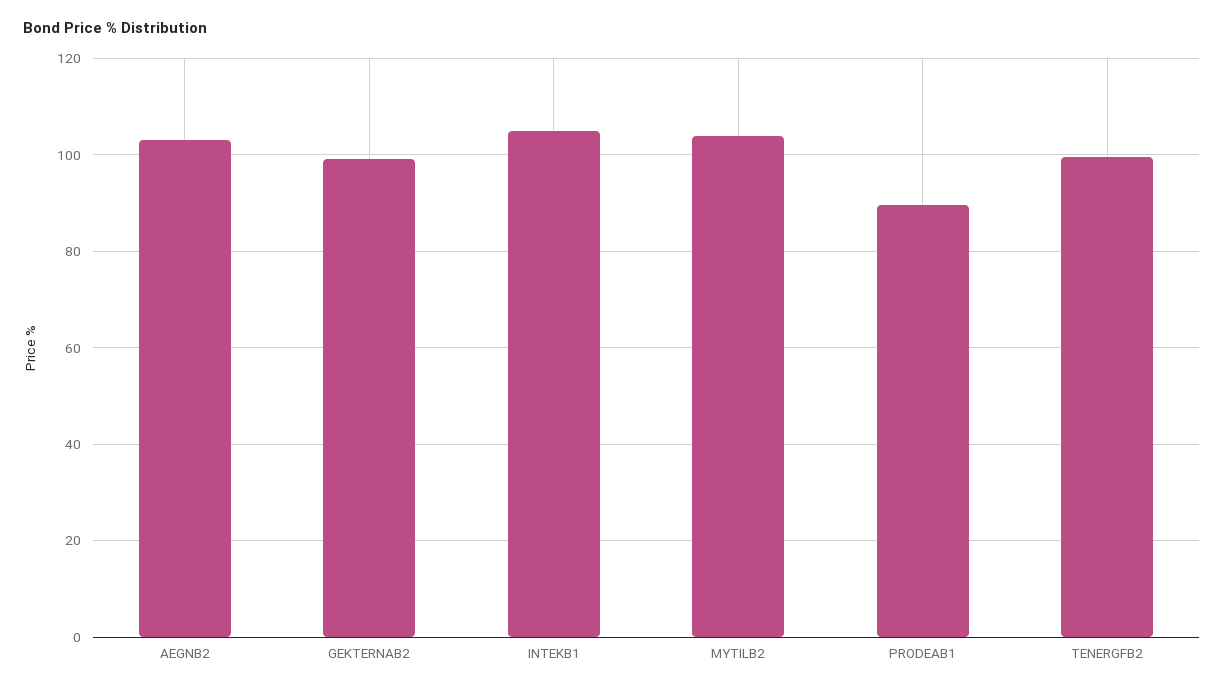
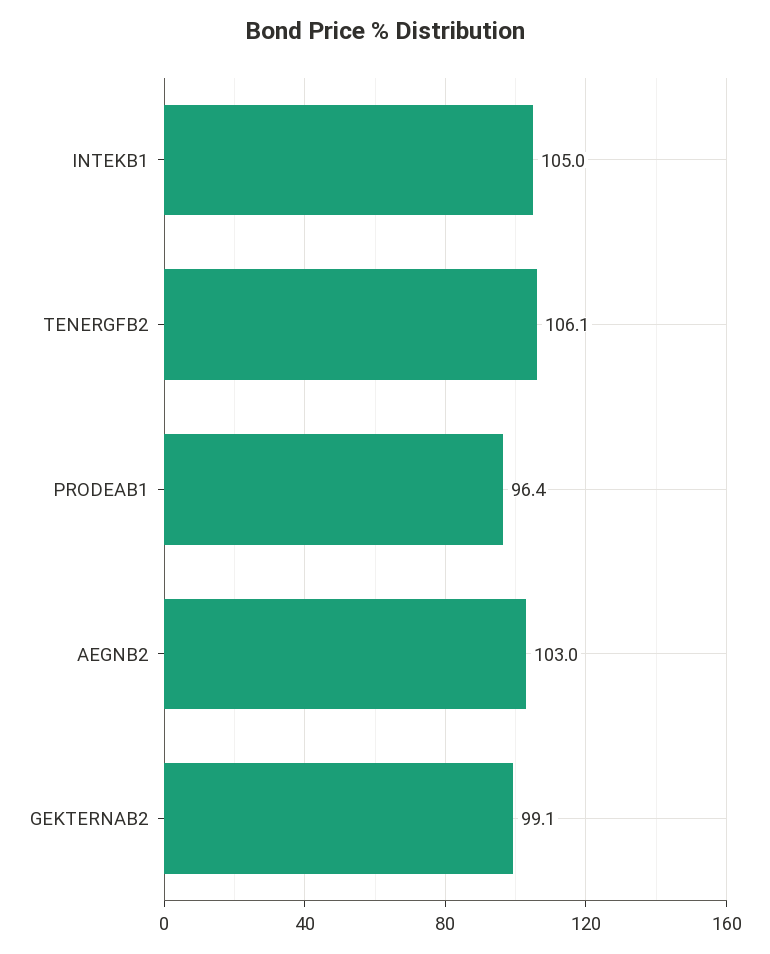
MYTILB2: 104 -> none
PRODEAB1: 90 -> 96.4
TENERGFB2: 100 -> 106.1

